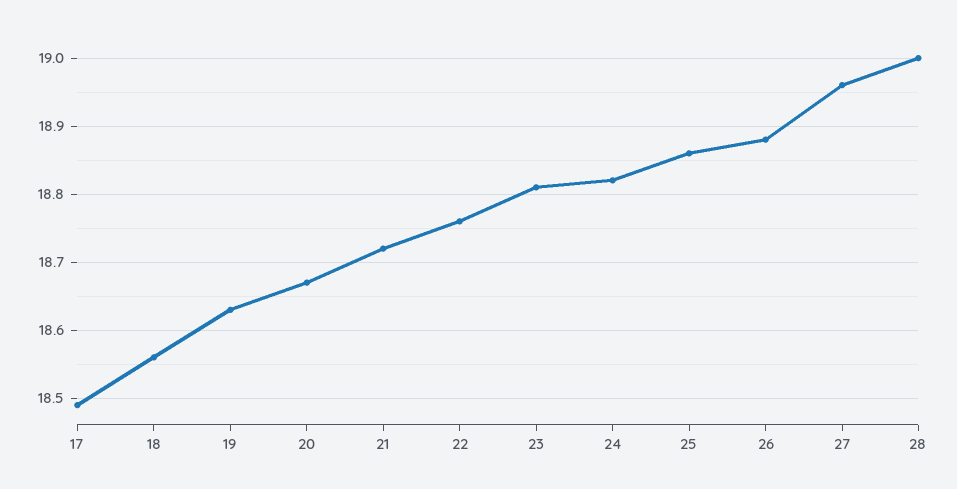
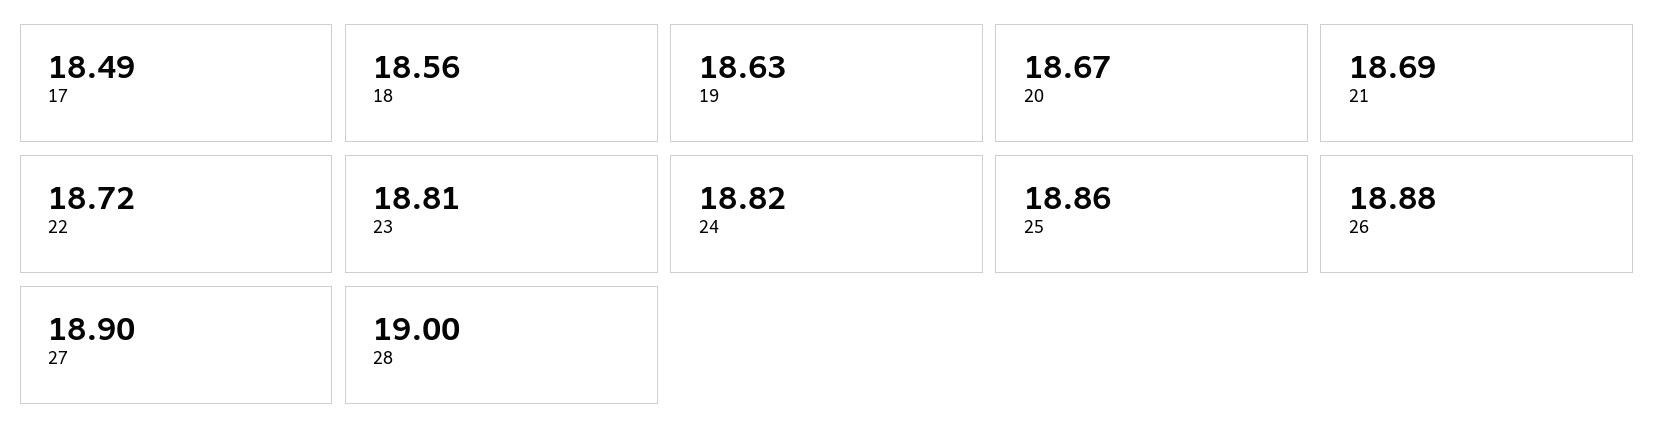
21: 18.72 -> 18.69
22: 18.76 -> 18.72
27: 18.96 -> 18.9

